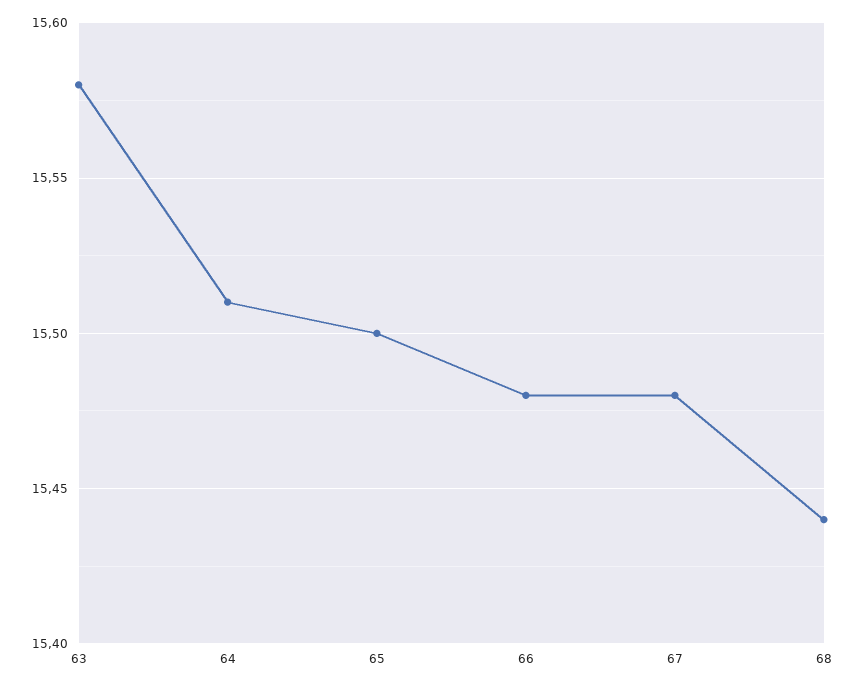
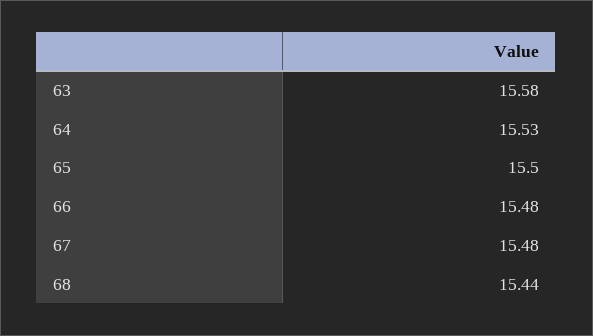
64: 15.51 -> 15.53

